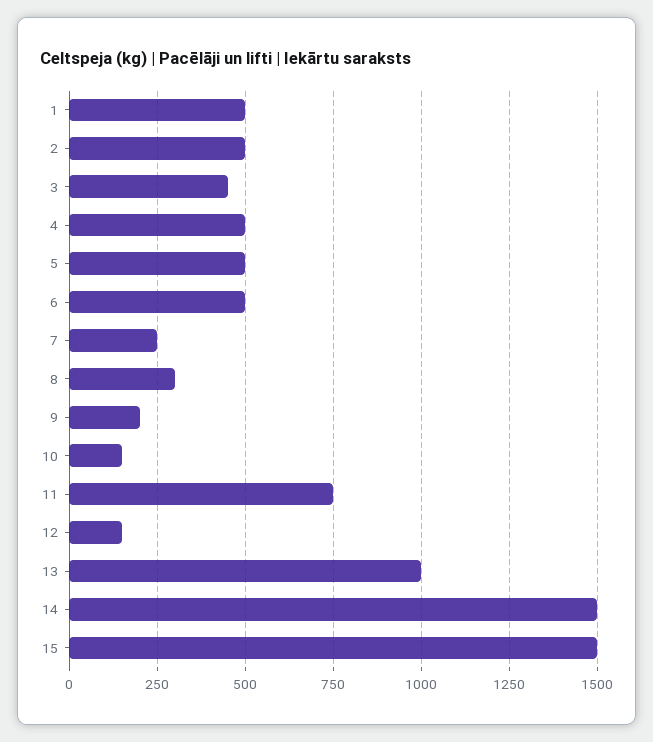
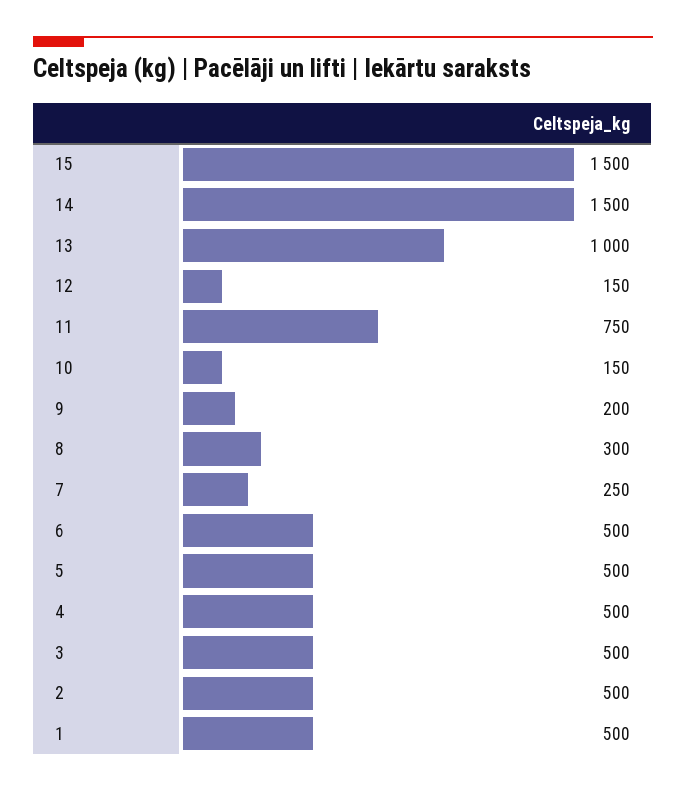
3: 450 -> 500

